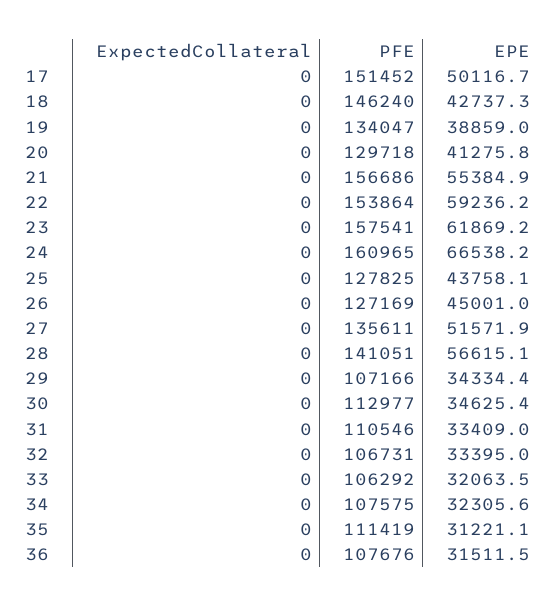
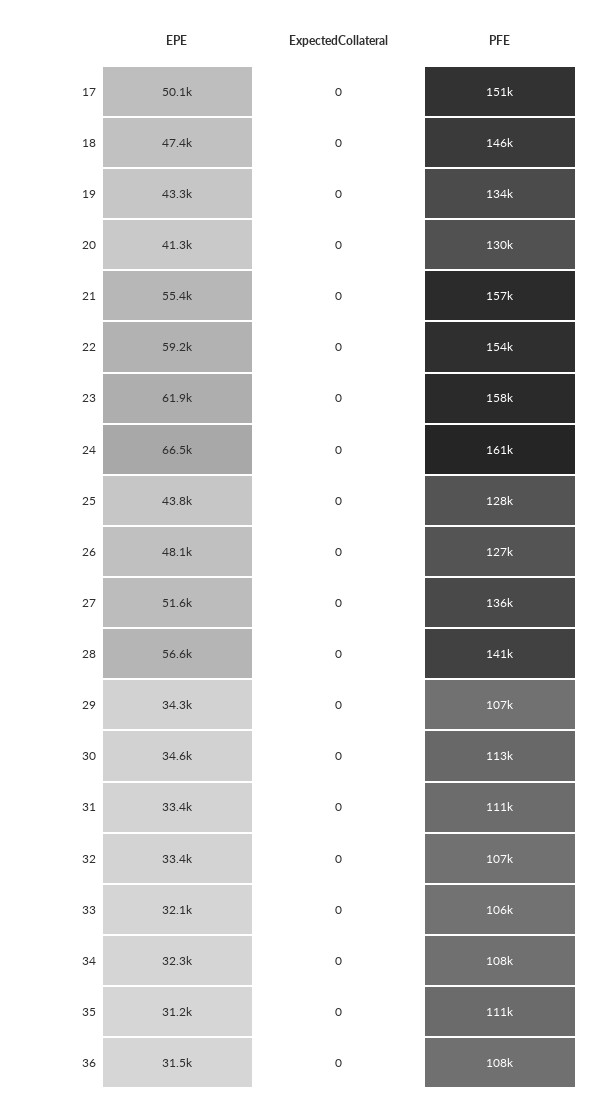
EPE, 18: 42737.3 -> 47400
EPE, 19: 38859 -> 43300
EPE, 26: 45001 -> 48100

